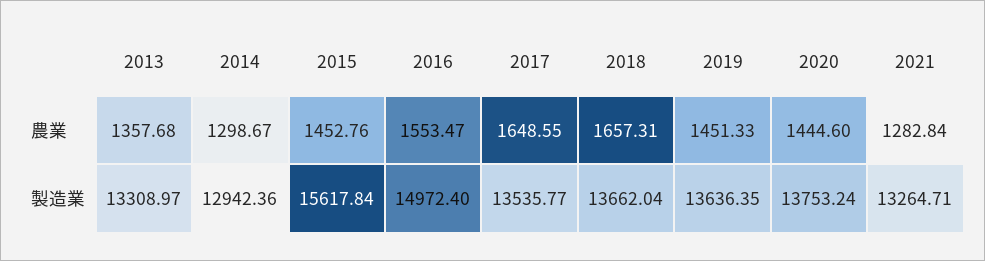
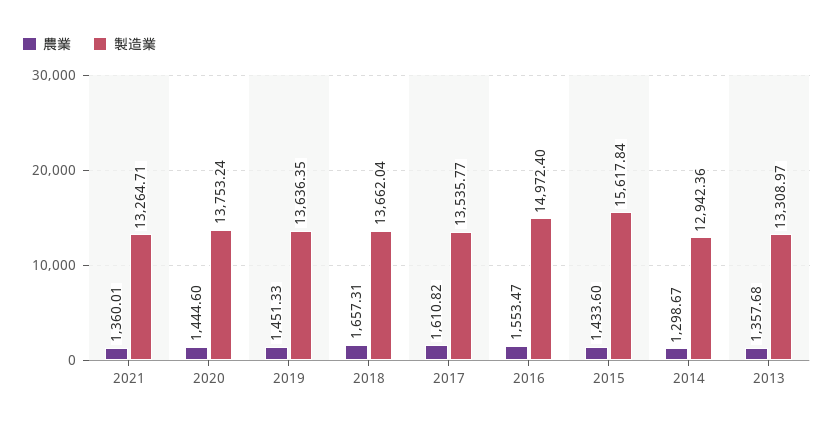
農業, 2015: 1452.76 -> 1433.6
農業, 2017: 1648.55 -> 1610.82
農業, 2021: 1282.84 -> 1360.01

